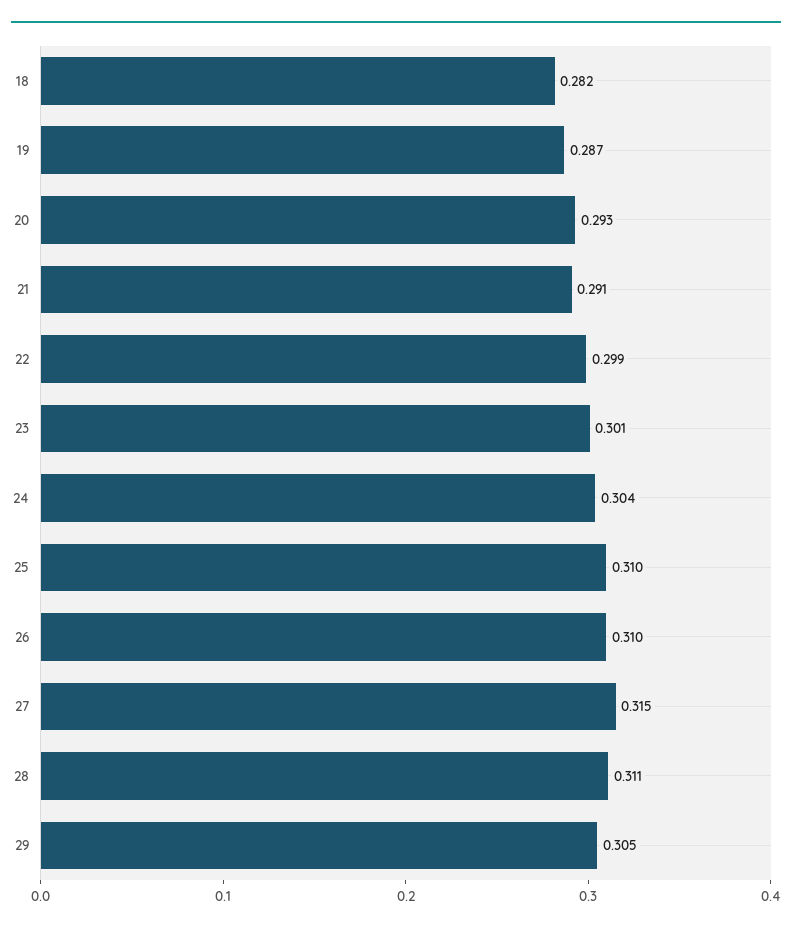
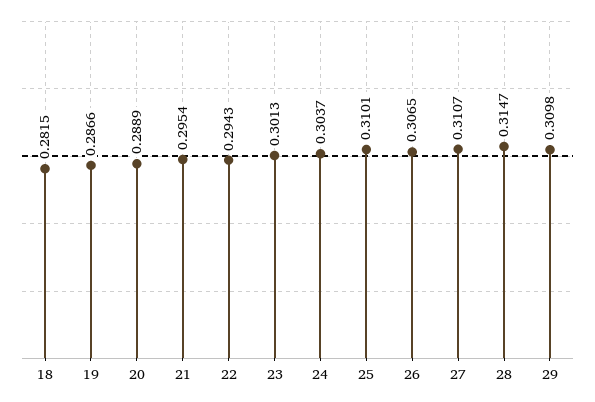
20: 0.293 -> 0.2889
21: 0.291 -> 0.2954
22: 0.299 -> 0.2943
26: 0.31 -> 0.3065
27: 0.315 -> 0.3107
28: 0.311 -> 0.3147
29: 0.305 -> 0.3098

